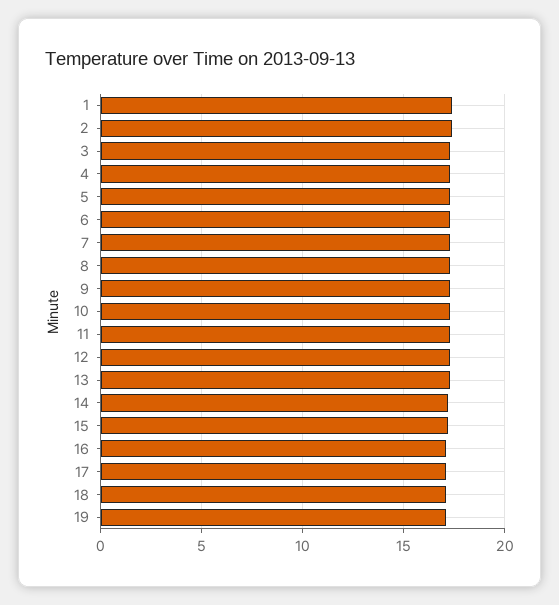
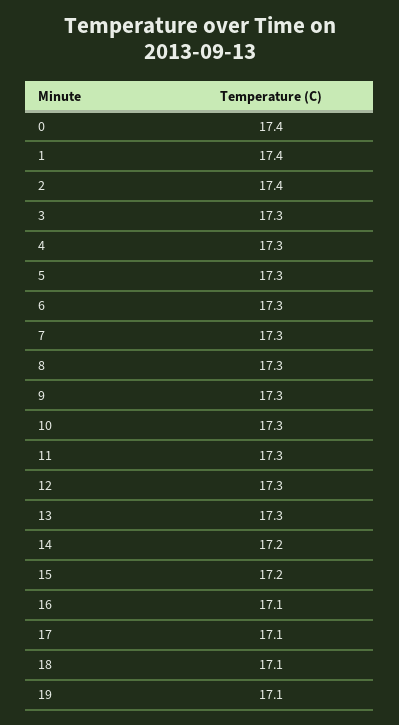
0: none -> 17.4

